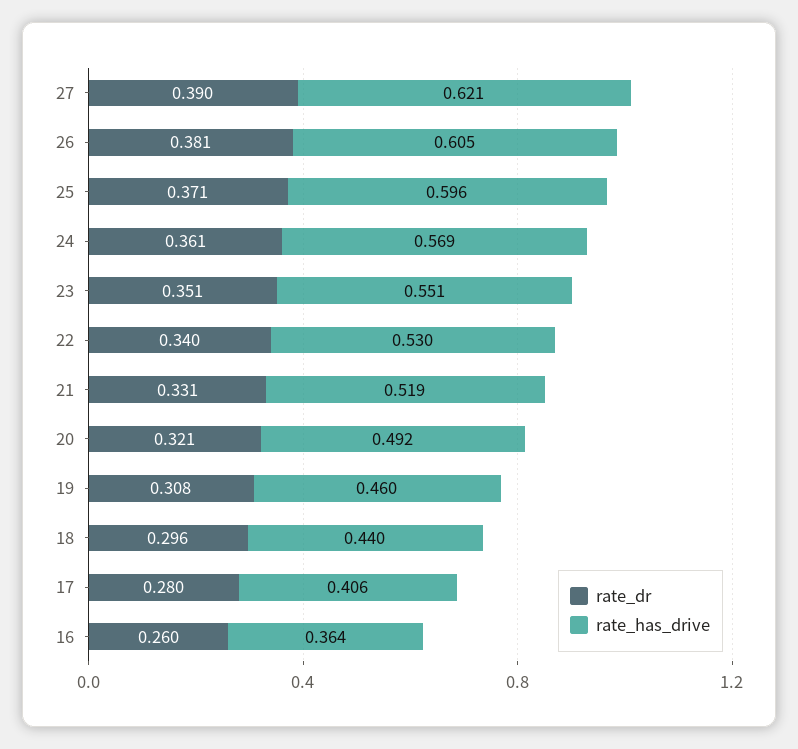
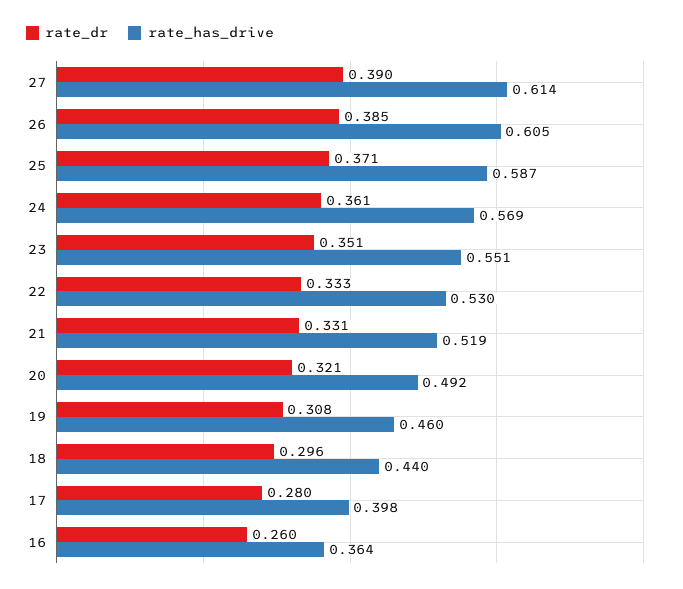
rate_has_drive, 27: 0.621 -> 0.614
rate_dr, 26: 0.381 -> 0.385
rate_has_drive, 25: 0.596 -> 0.587
rate_dr, 22: 0.34 -> 0.333
rate_has_drive, 17: 0.406 -> 0.398

